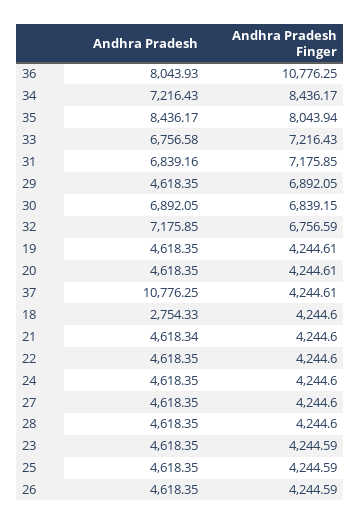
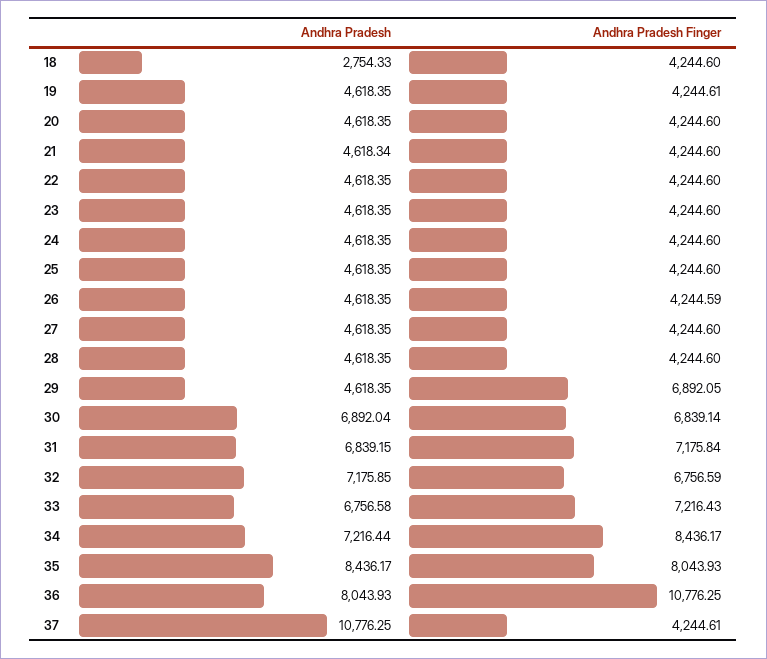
Andhra Pradesh, 34: 7216.43 -> 7216.44
Andhra Pradesh Finger, 35: 8043.94 -> 8043.93
Andhra Pradesh, 31: 6839.16 -> 6839.15
Andhra Pradesh Finger, 31: 7175.85 -> 7175.84
Andhra Pradesh, 30: 6892.05 -> 6892.04
Andhra Pradesh Finger, 30: 6839.15 -> 6839.14
Andhra Pradesh Finger, 20: 4244.61 -> 4244.6
Andhra Pradesh Finger, 23: 4244.59 -> 4244.6
Andhra Pradesh Finger, 25: 4244.59 -> 4244.6

